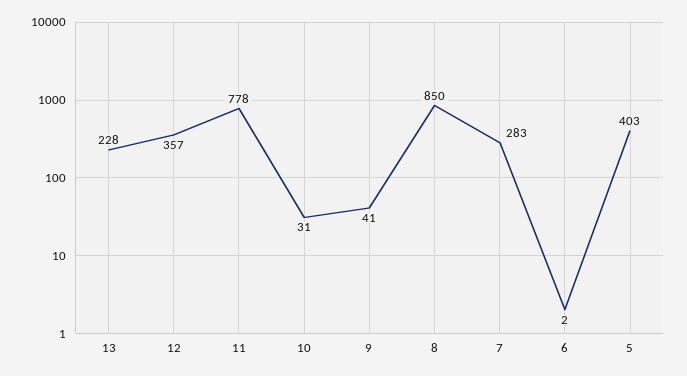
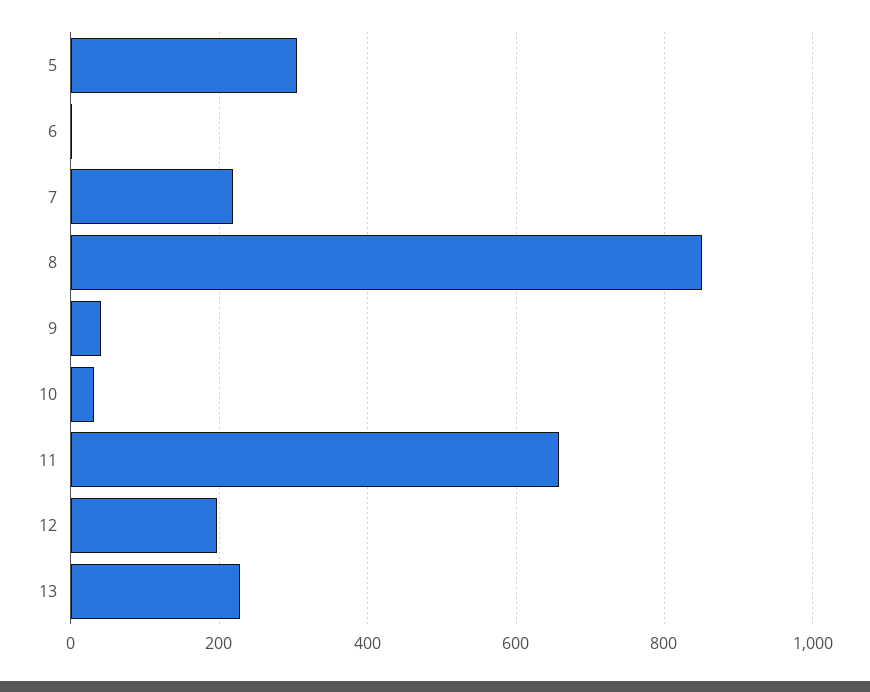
12: 357 -> 200
11: 778 -> 660
7: 283 -> 220
5: 403 -> 300

